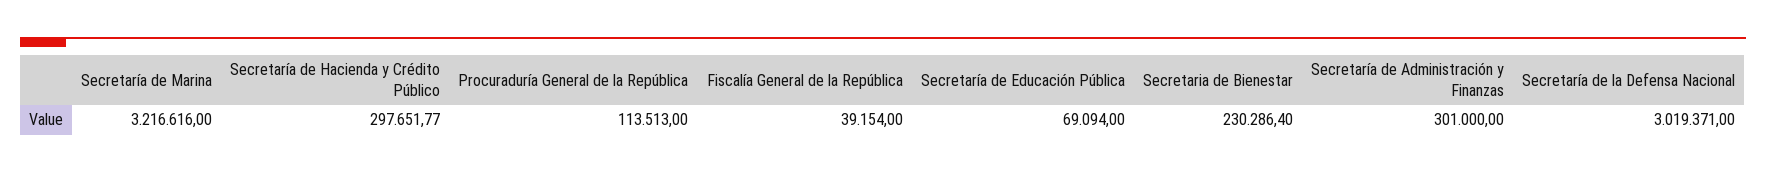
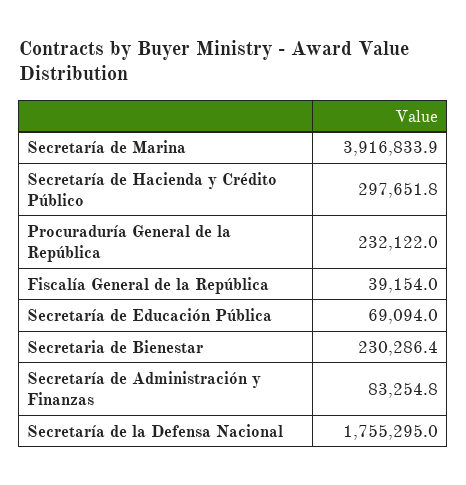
Secretaría de Marina: 3216616 -> 3916833.9
Procuraduría General de la República: 113513 -> 232122
Secretaría de Administración y Finanzas: 301000 -> 83254.8
Secretaría de la Defensa Nacional: 3019371 -> 1755295

